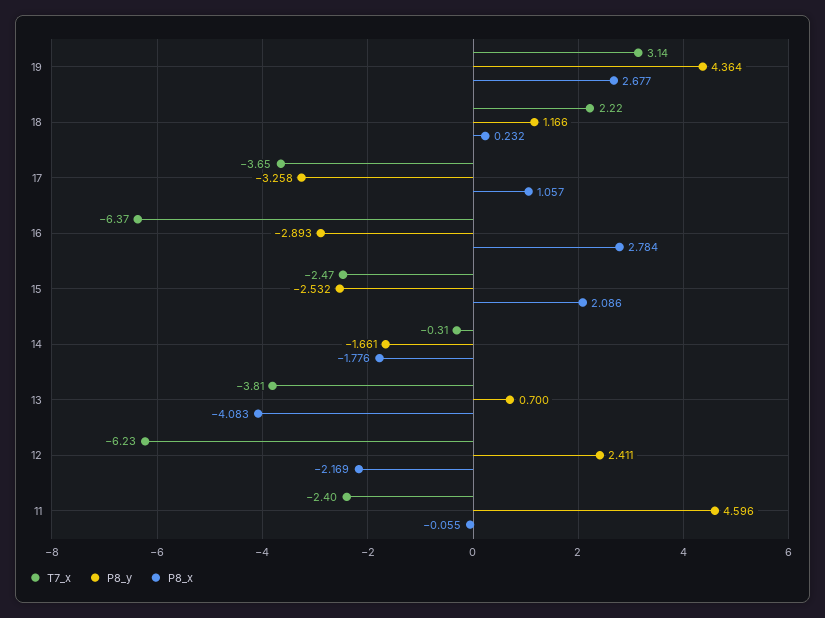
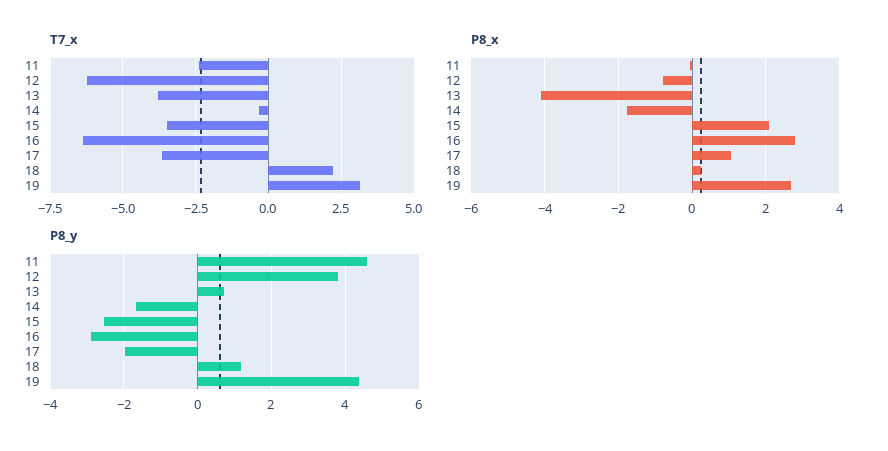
P8_y, 17: -3.258 -> -2
T7_x, 15: -2.47 -> -3.5
P8_y, 12: 2.411 -> 3.8
P8_x, 12: -2.169 -> -0.8

